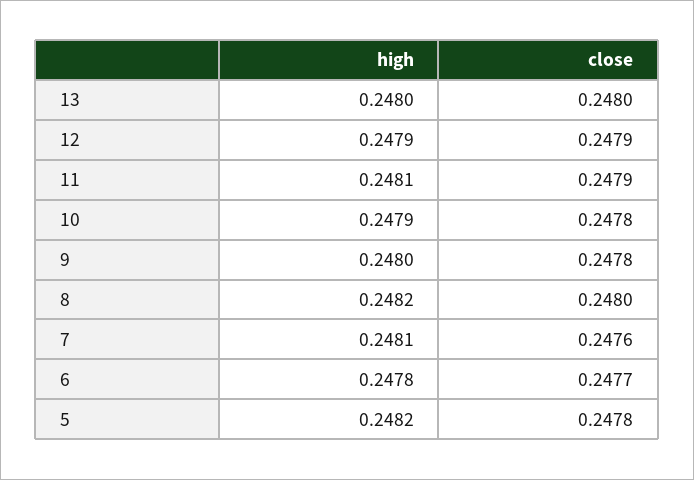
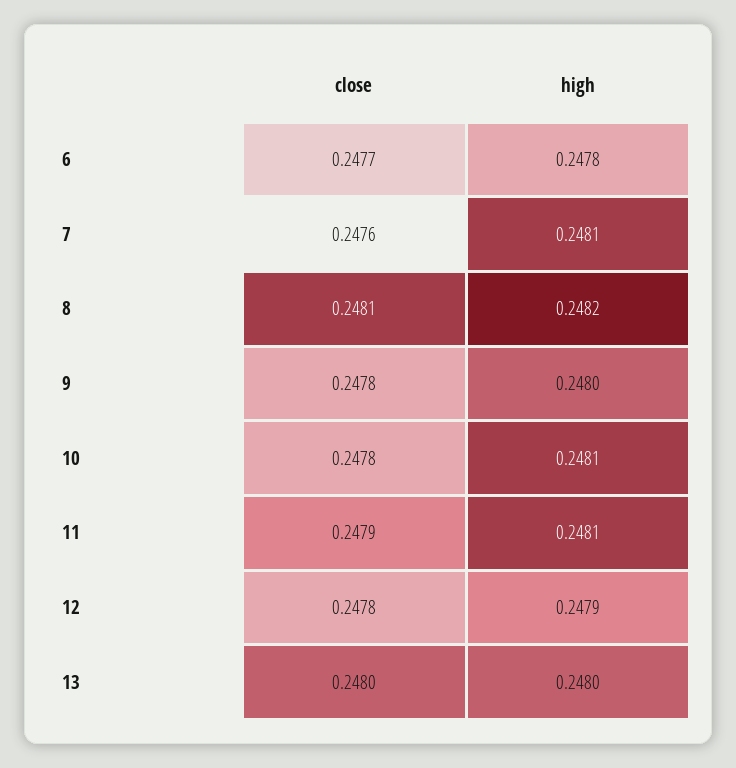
close, 12: 0.2479 -> 0.2478
high, 10: 0.2479 -> 0.2481
close, 8: 0.248 -> 0.2481
high, 5: 0.2482 -> none
close, 5: 0.2478 -> none

